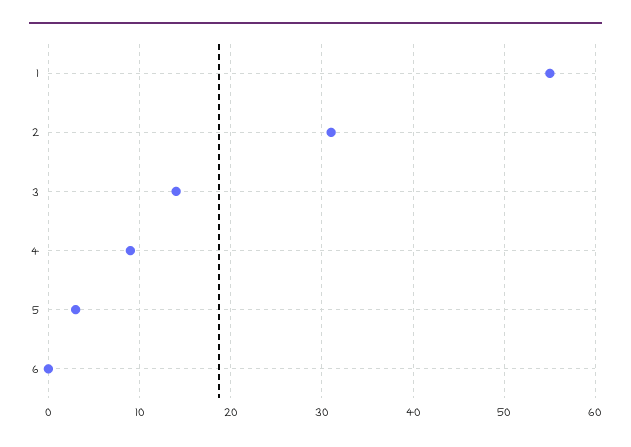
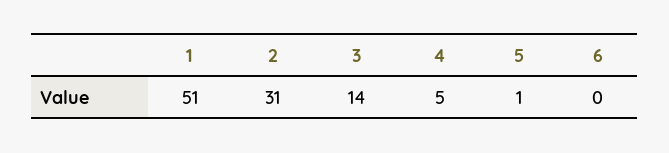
1: 55 -> 51
4: 9 -> 5
5: 3 -> 1

